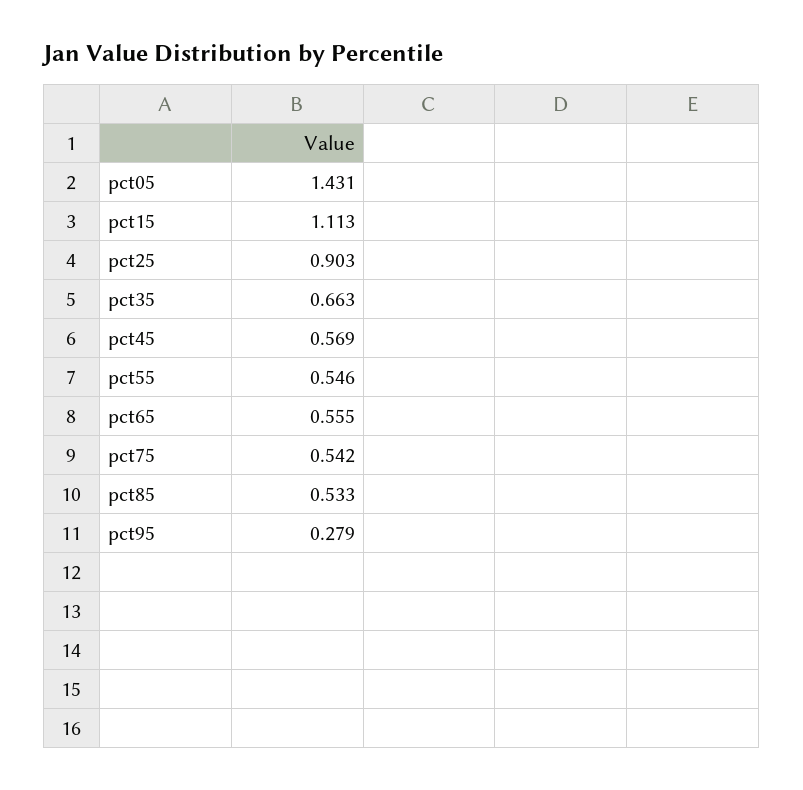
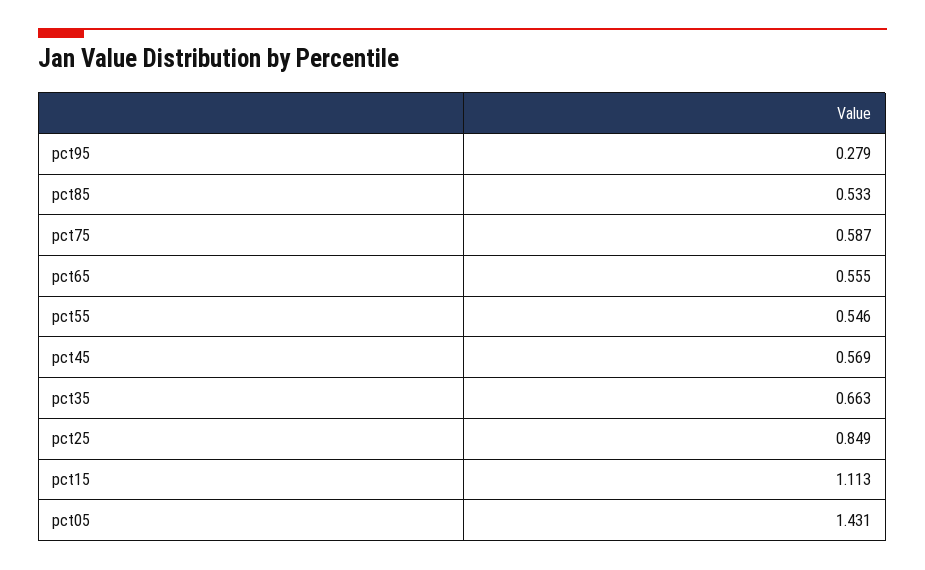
pct25: 0.903 -> 0.849
pct75: 0.542 -> 0.587

